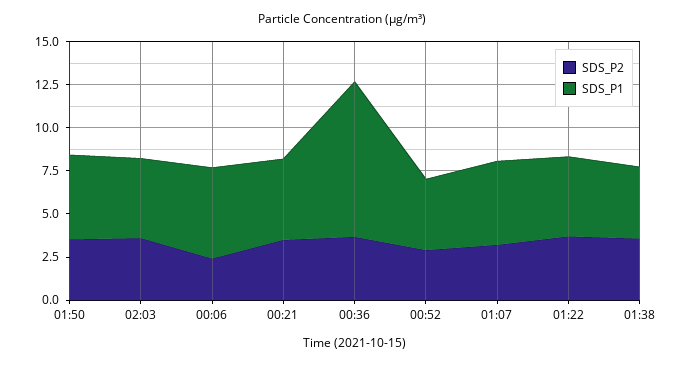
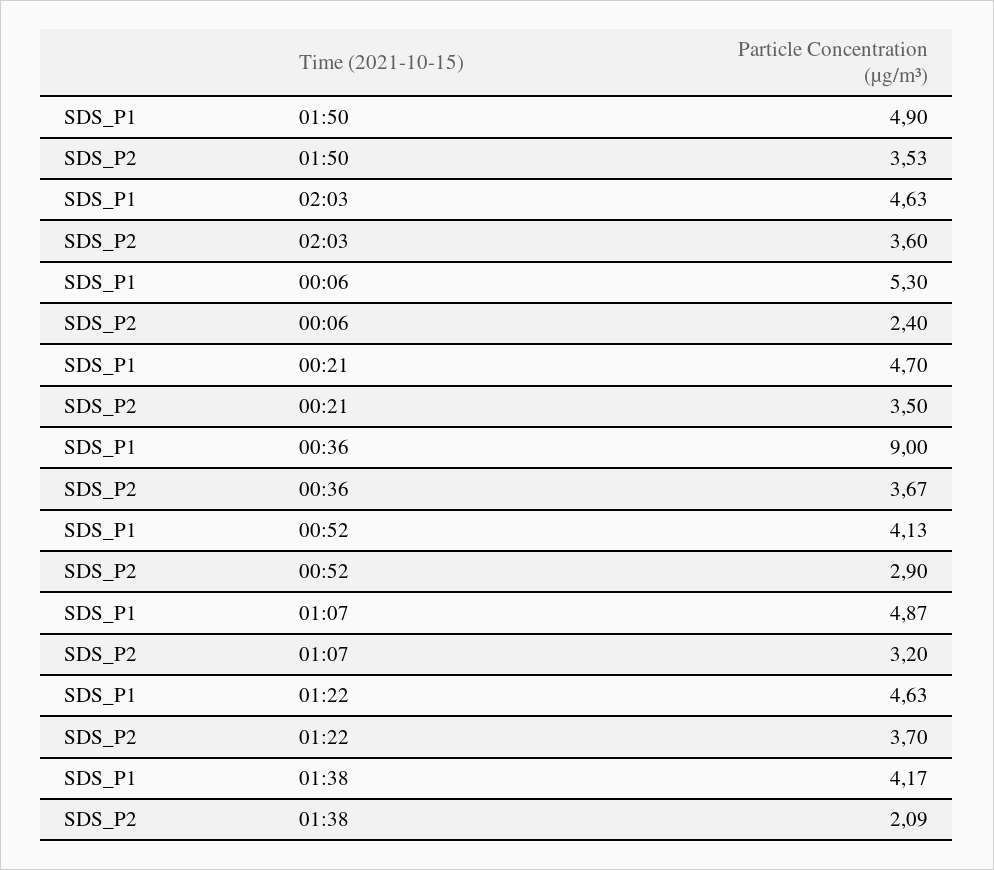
SDS_P2, 01:38: 3.5 -> 2.09

